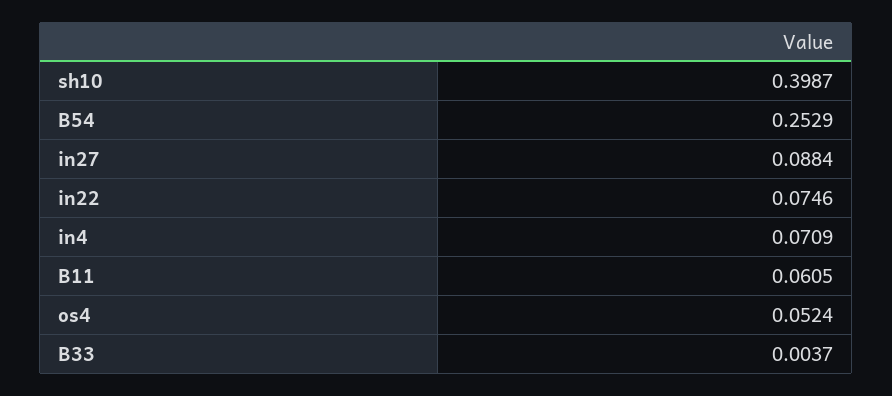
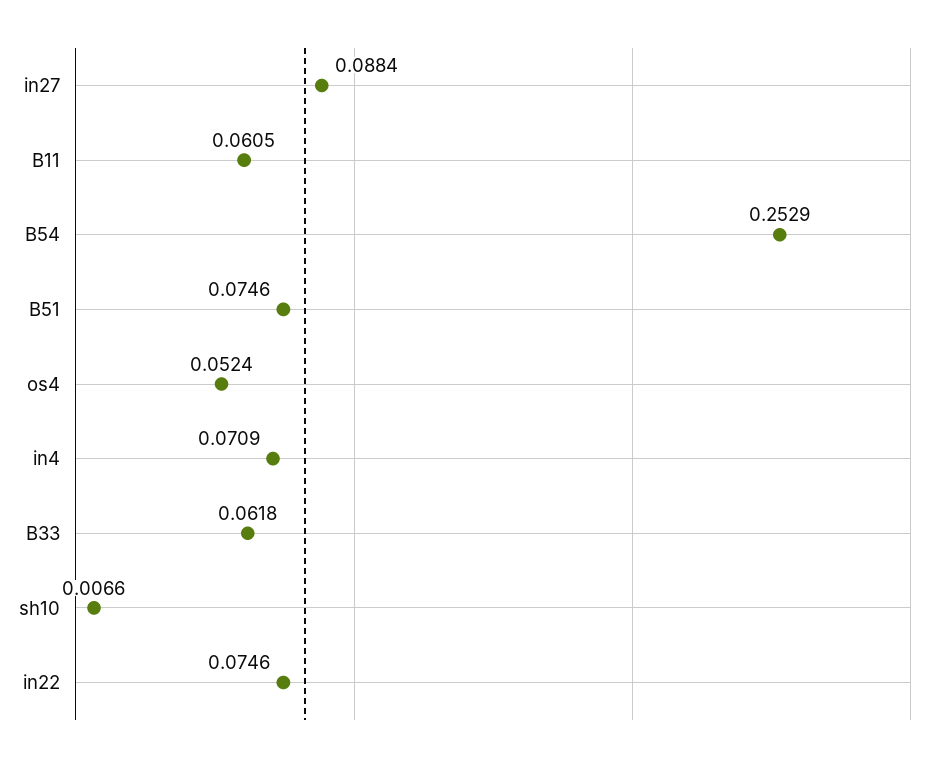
sh10: 0.3987 -> 0.0066
B33: 0.0037 -> 0.0618
B51: none -> 0.0746

